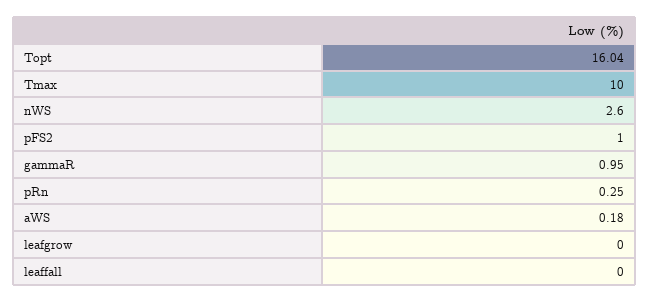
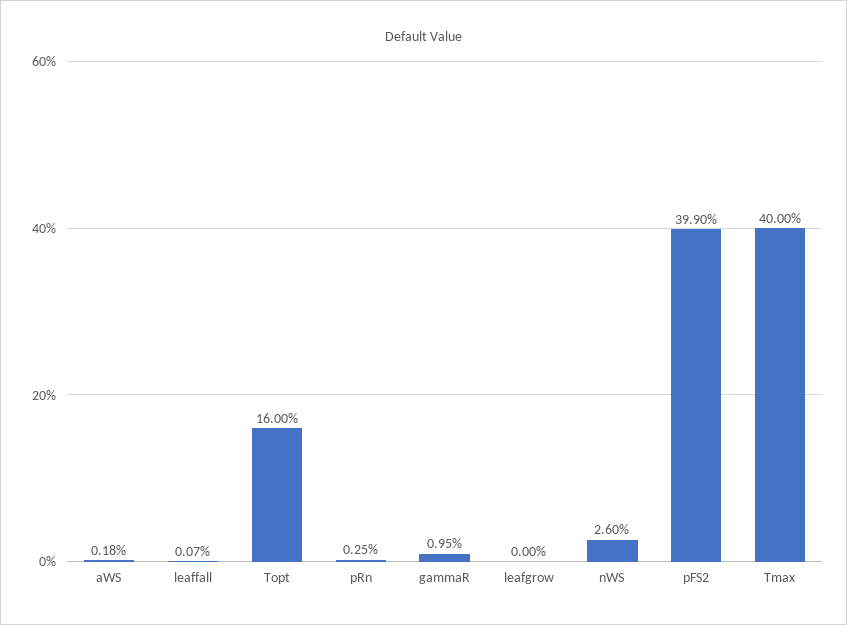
Topt: 16.04 -> 16
Tmax: 10 -> 40
pFS2: 1 -> 39.9
leaffall: 0 -> 0.07

